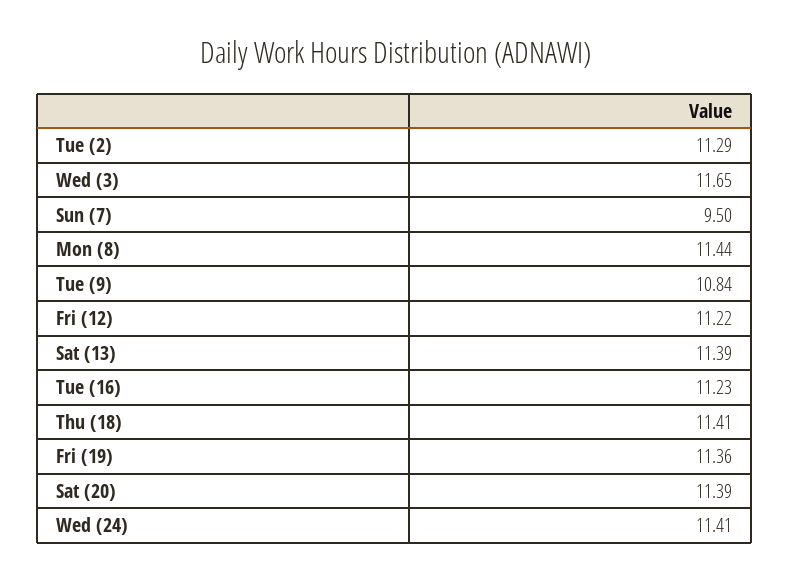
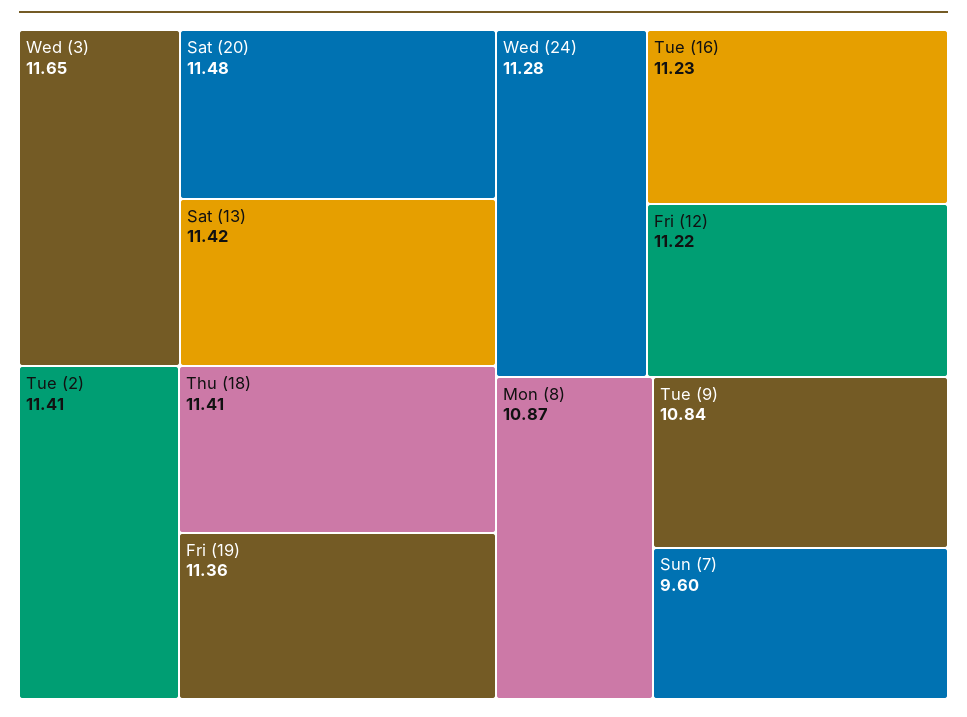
Tue (2): 11.29 -> 11.41
Sun (7): 9.5 -> 9.6
Mon (8): 11.44 -> 10.87
Sat (13): 11.39 -> 11.42
Sat (20): 11.39 -> 11.48
Wed (24): 11.41 -> 11.28

